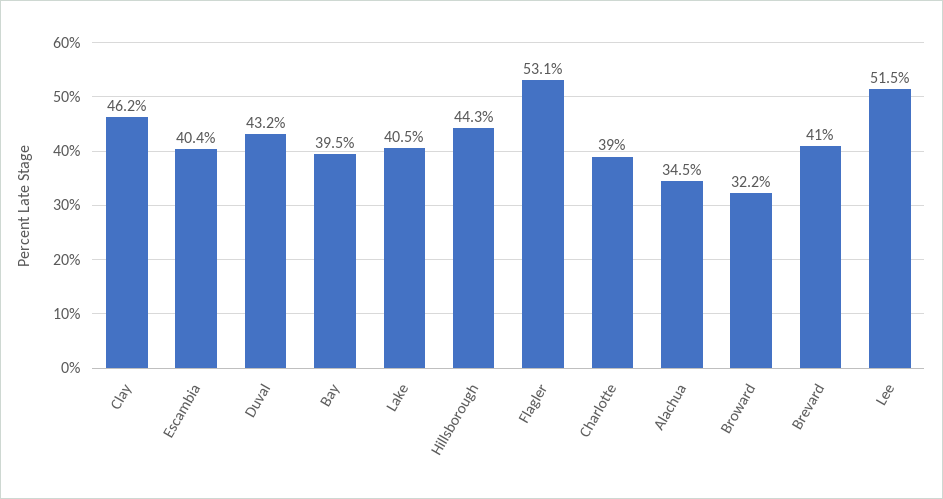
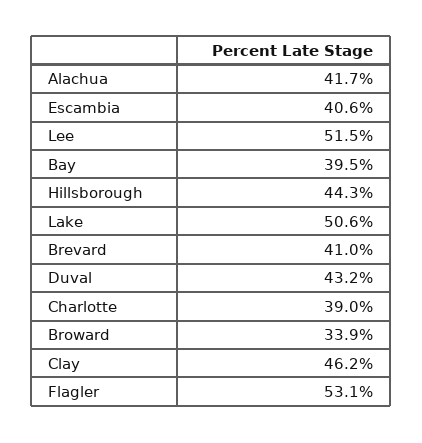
Escambia: 40.4 -> 40.6
Lake: 40.5 -> 50.6
Alachua: 34.5 -> 41.7
Broward: 32.2 -> 33.9

